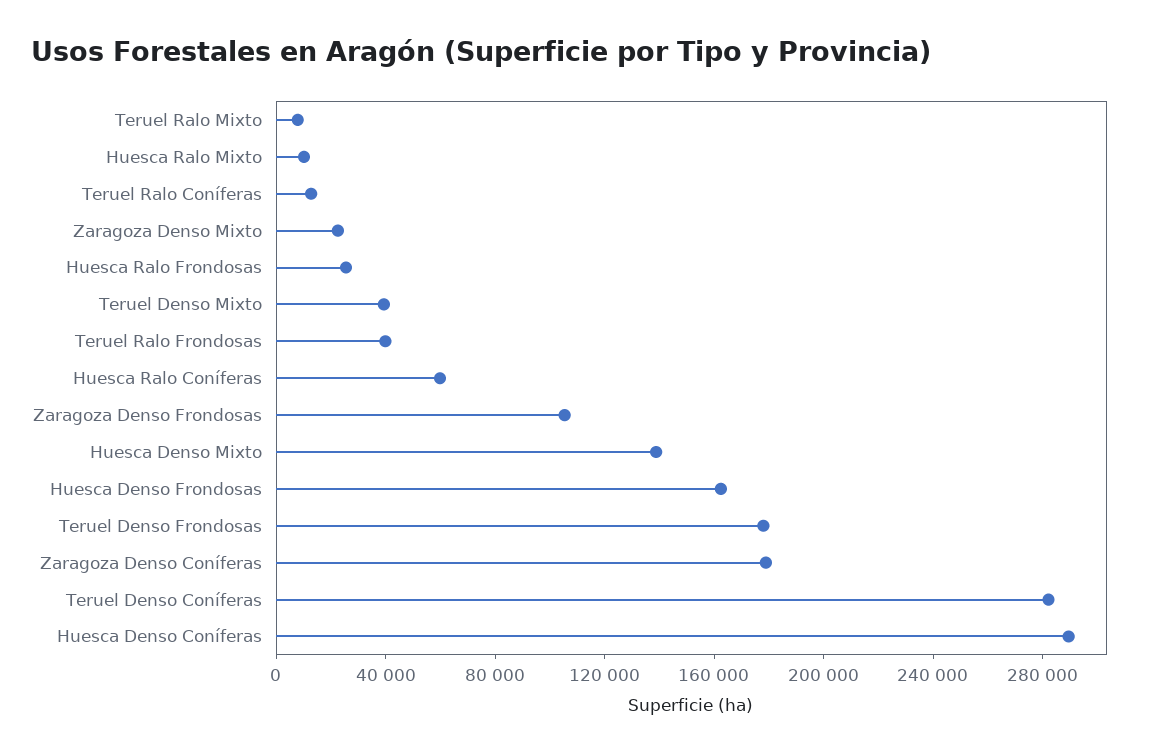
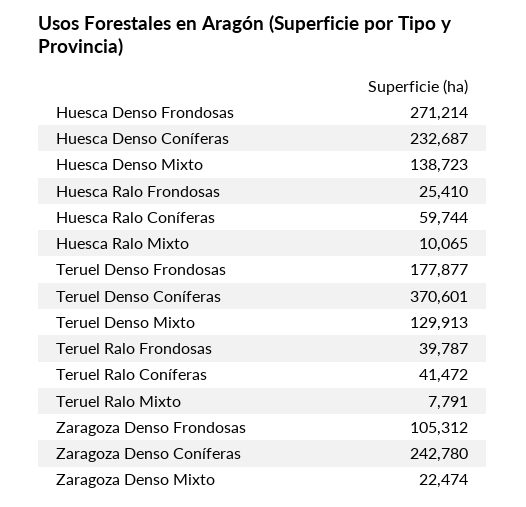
Teruel Ralo Coníferas: 10000 -> 41472
Teruel Denso Mixto: 40000 -> 129913
Huesca Denso Frondosas: 160000 -> 271214
Zaragoza Denso Coníferas: 180000 -> 242780
Teruel Denso Coníferas: 280000 -> 370601
Huesca Denso Coníferas: 290000 -> 232687

